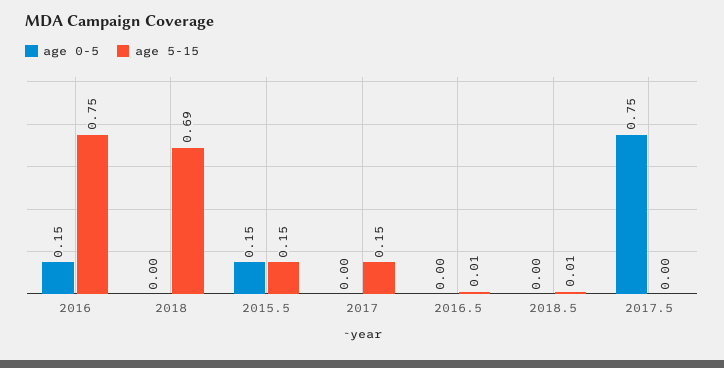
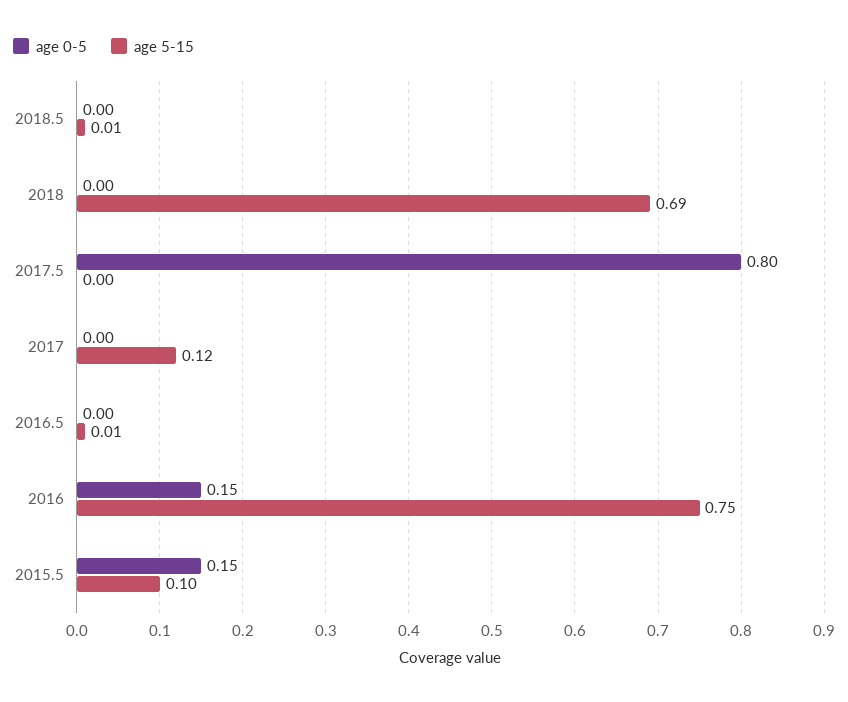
age 5-15, 2015.5: 0.15 -> 0.1
age 5-15, 2017: 0.15 -> 0.12
age 0-5, 2017.5: 0.75 -> 0.8

